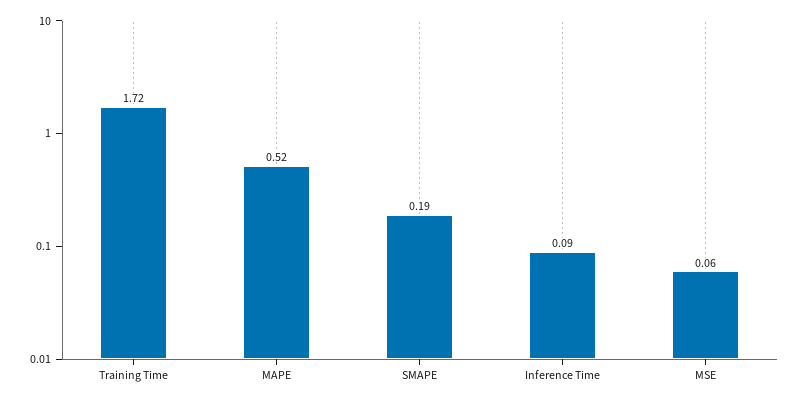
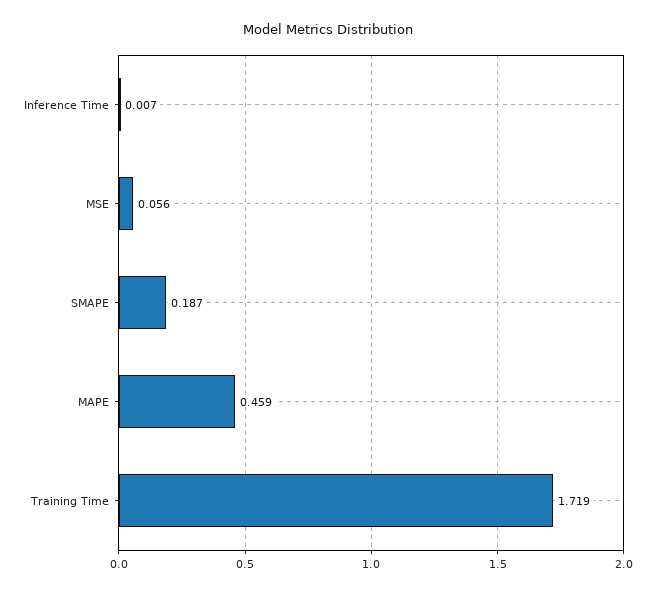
MAPE: 0.52 -> 0.459
Inference Time: 0.09 -> 0.007

